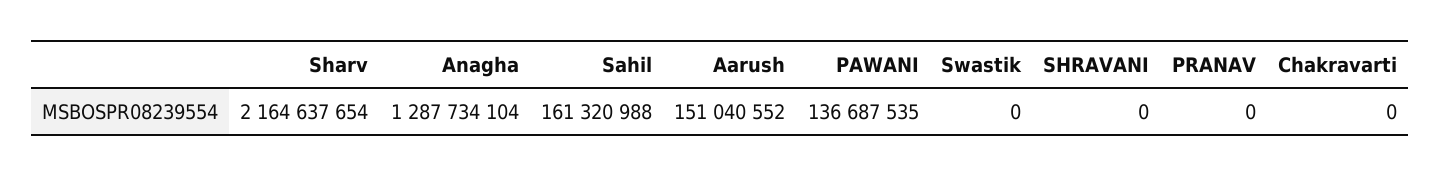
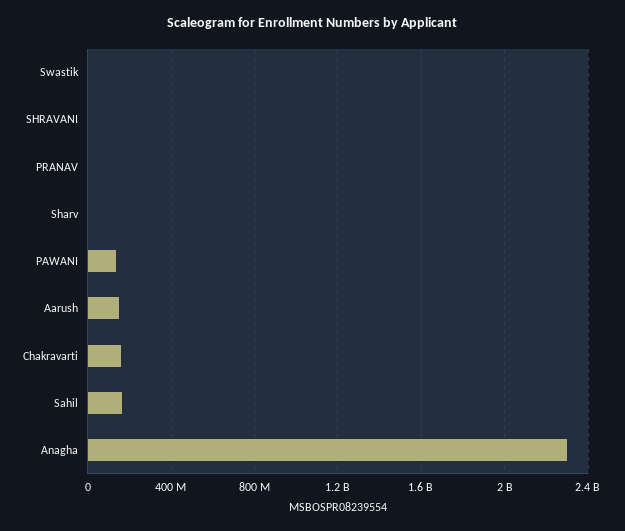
Sharv: 2164637654 -> 0
Anagha: 1287734104 -> 2300000000
Chakravarti: 0 -> 150000000

